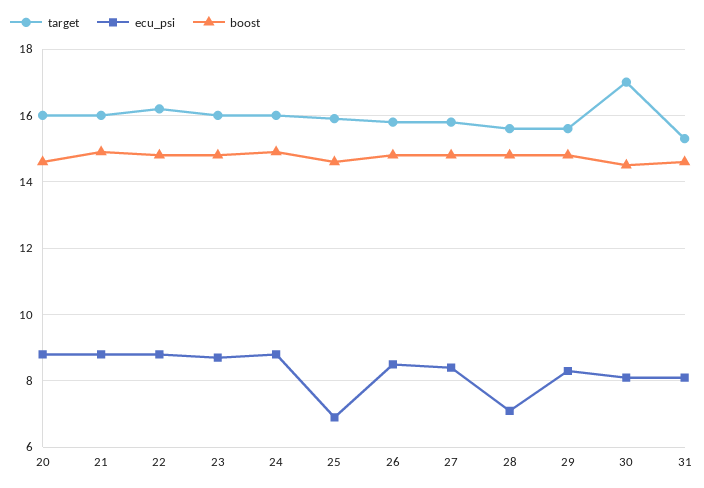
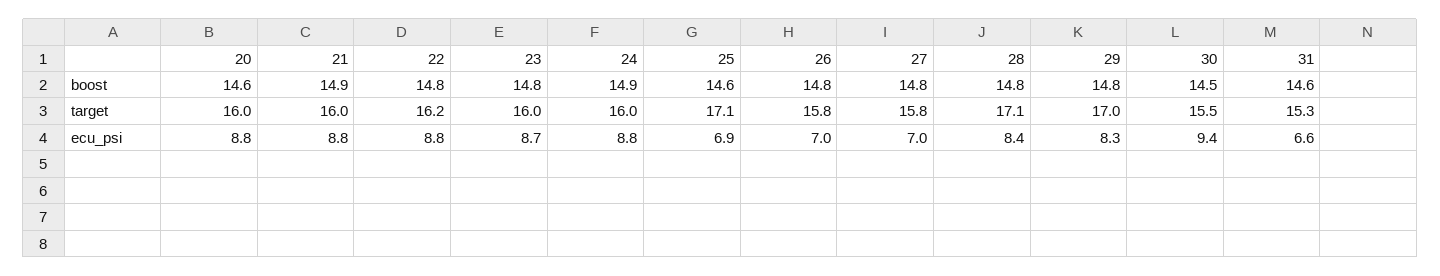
target, 25: 16 -> 17.1
ecu_psi, 26: 8.5 -> 7
ecu_psi, 27: 8.5 -> 7
target, 28: 15.5 -> 17.1
ecu_psi, 28: 7 -> 8.4
target, 29: 15.5 -> 17
target, 30: 17 -> 15.5
ecu_psi, 30: 8 -> 9.4
ecu_psi, 31: 8 -> 6.6

